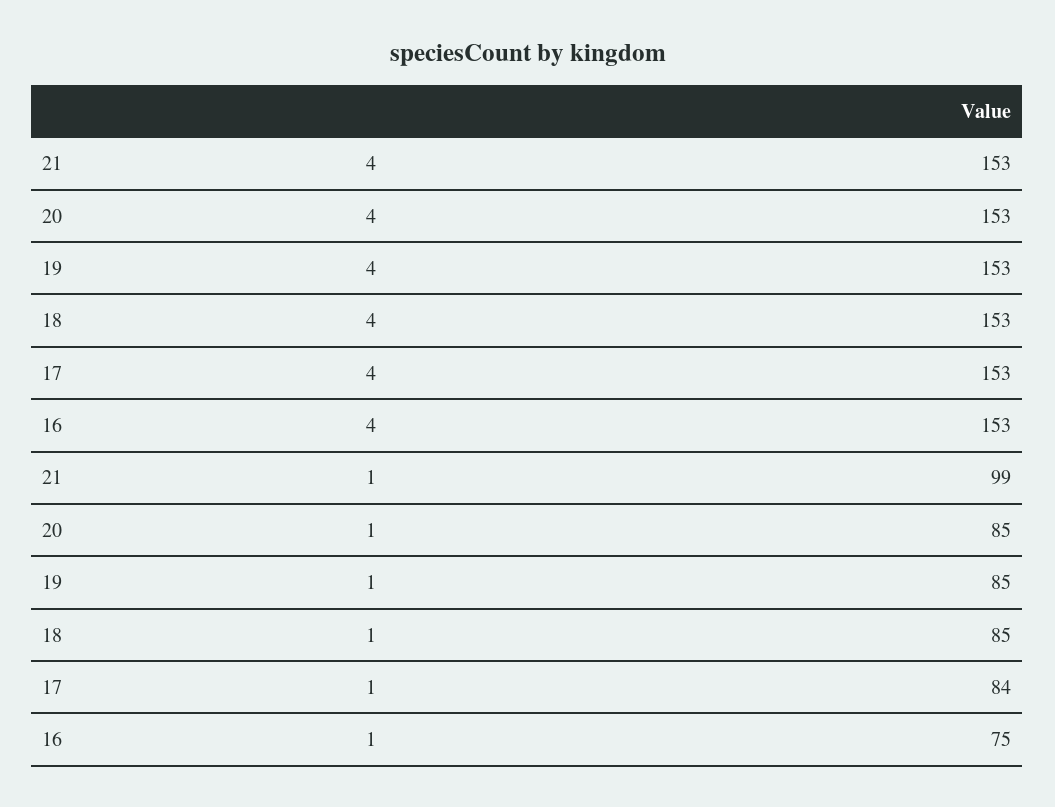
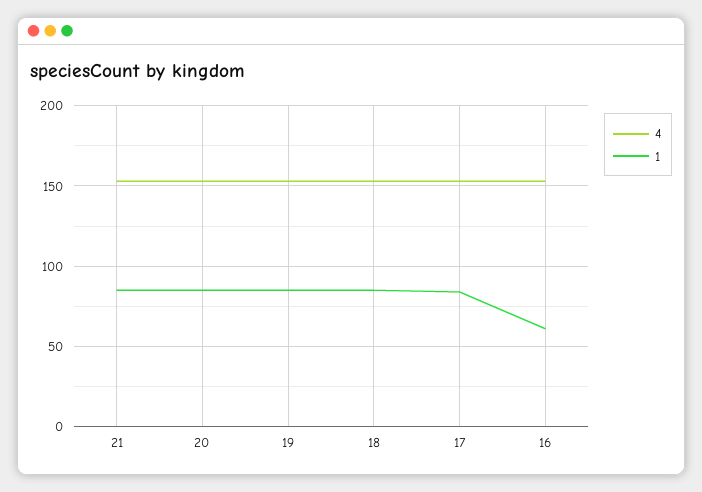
1, 21: 99 -> 85
1, 16: 75 -> 60

